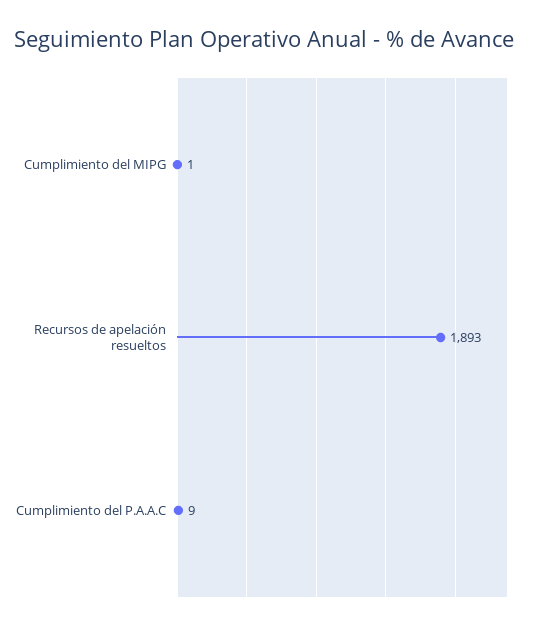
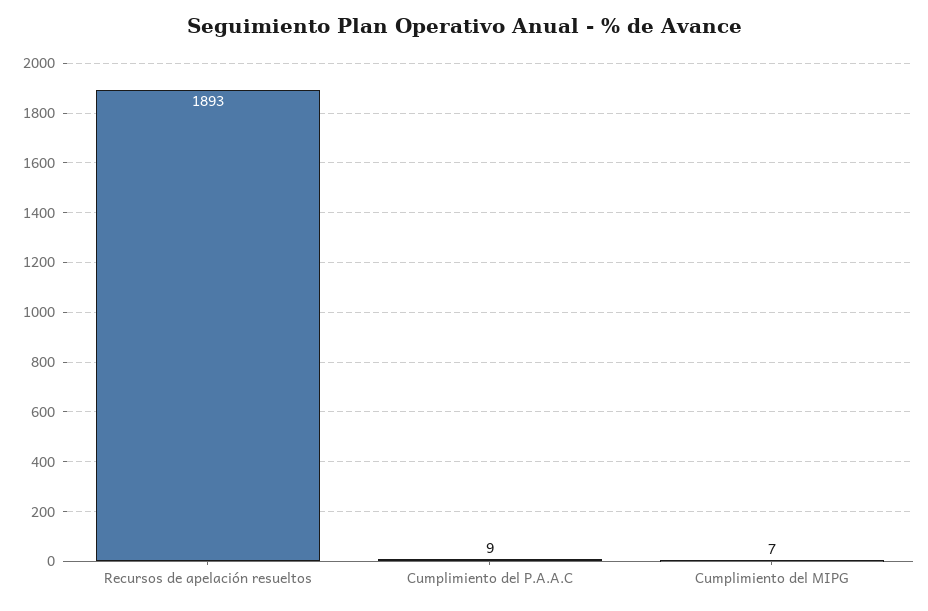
Cumplimiento del MIPG: 1 -> 7

